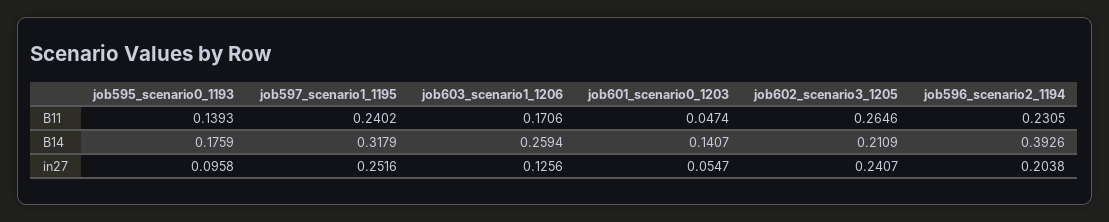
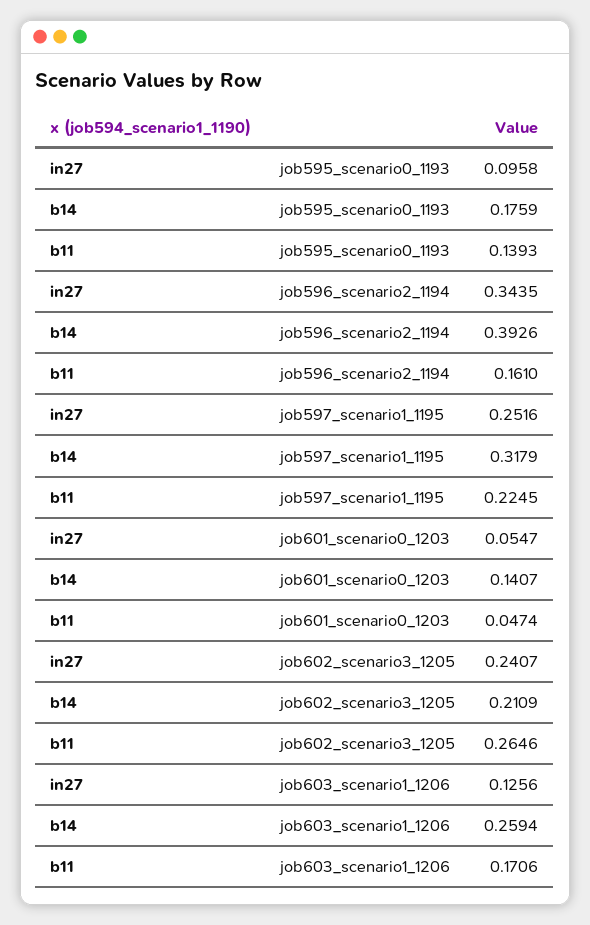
job597_scenario1_1195, B11: 0.2402 -> 0.2245
job596_scenario2_1194, B11: 0.2305 -> 0.161
job596_scenario2_1194, in27: 0.2038 -> 0.3435

